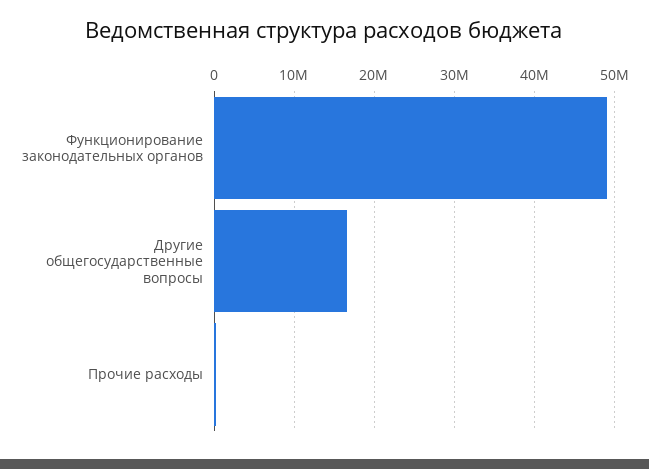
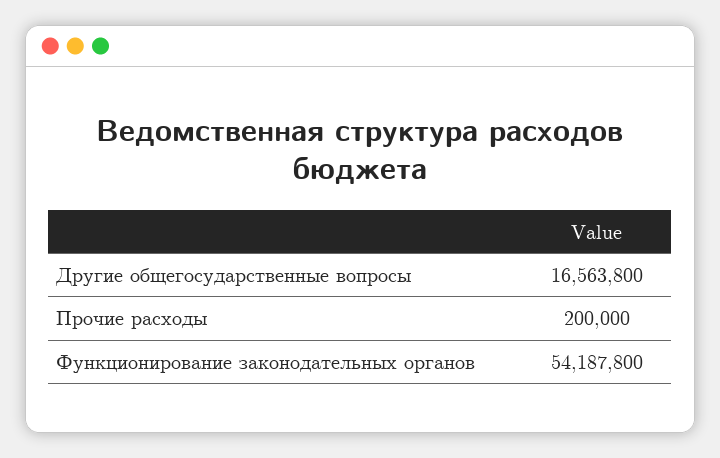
Функционирование законодательных органов: 49000000 -> 54187800

